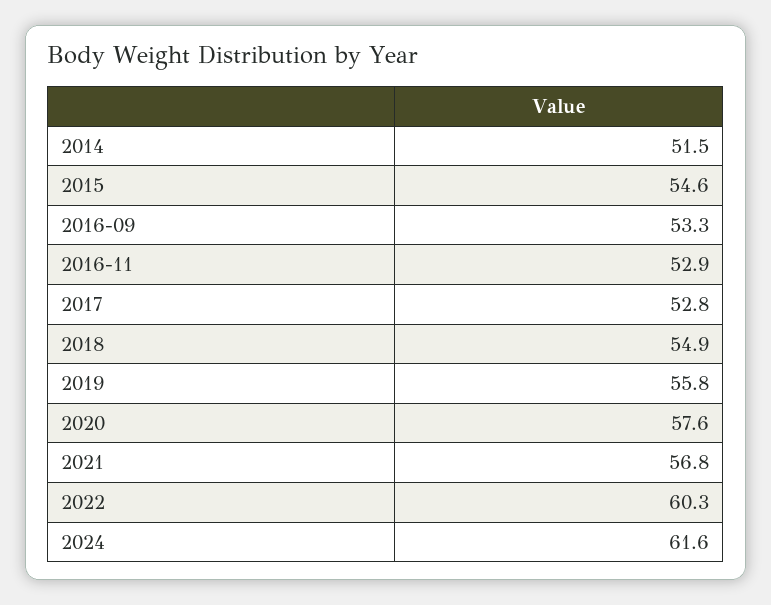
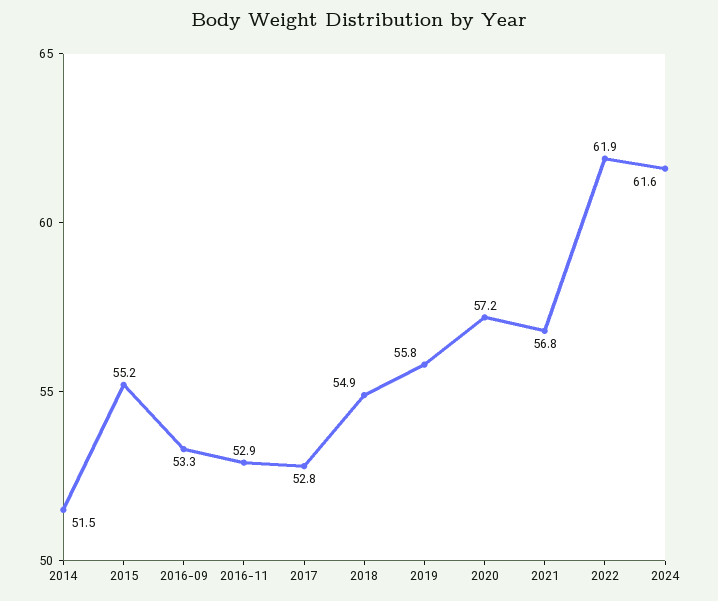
2015: 54.6 -> 55.2
2020: 57.6 -> 57.2
2022: 60.3 -> 61.9

